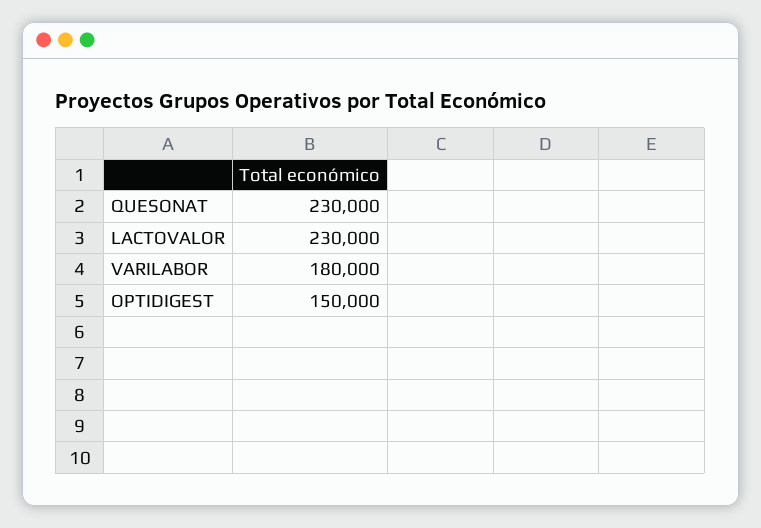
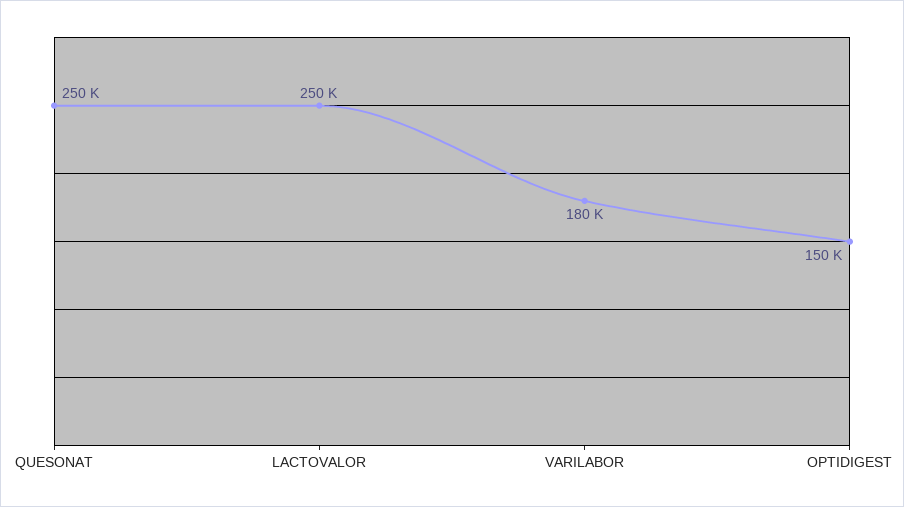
QUESONAT: 230000 -> 250000
LACTOVALOR: 230000 -> 250000

